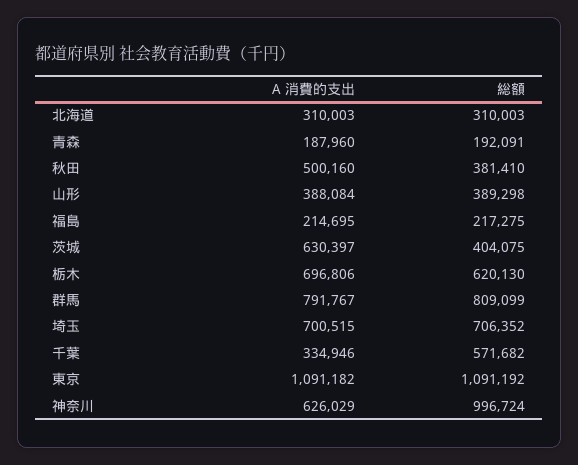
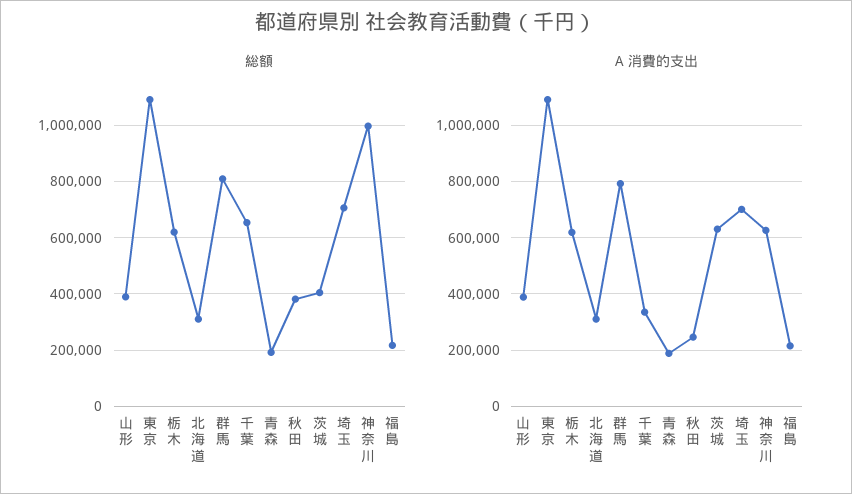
A 消費的支出, 秋田: 500160 -> 250000
A 消費的支出, 栃木: 696806 -> 625000
総額, 千葉: 571682 -> 650000

